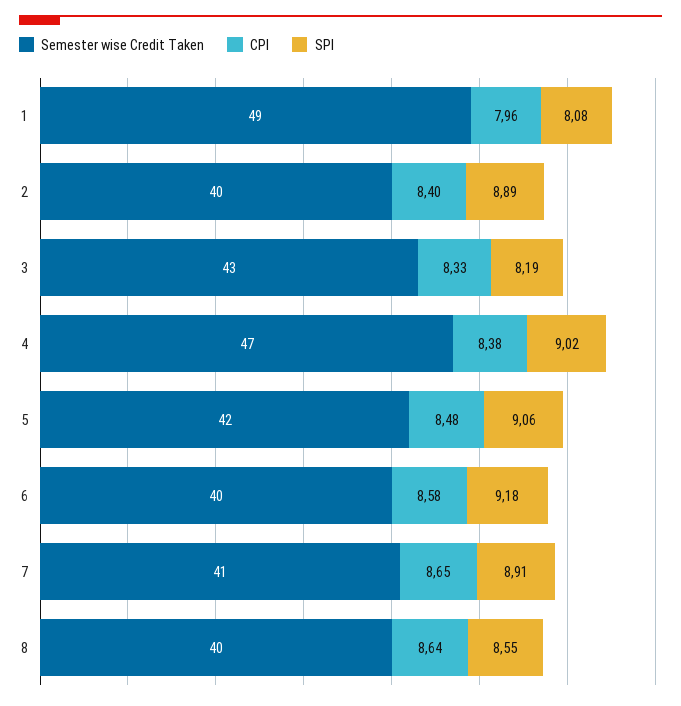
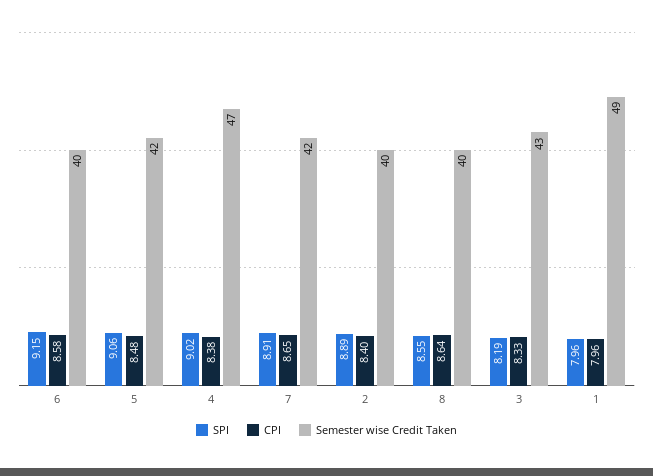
SPI, 1: 8.08 -> 7.96
SPI, 6: 9.18 -> 9.15
Semester wise Credit Taken, 7: 41 -> 42

